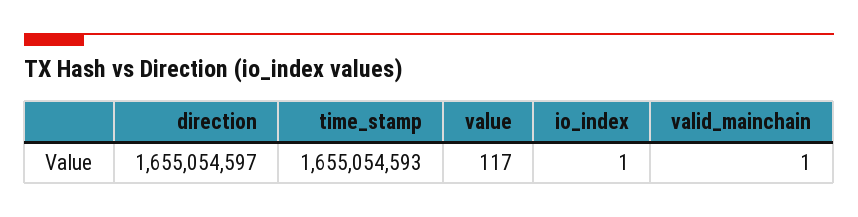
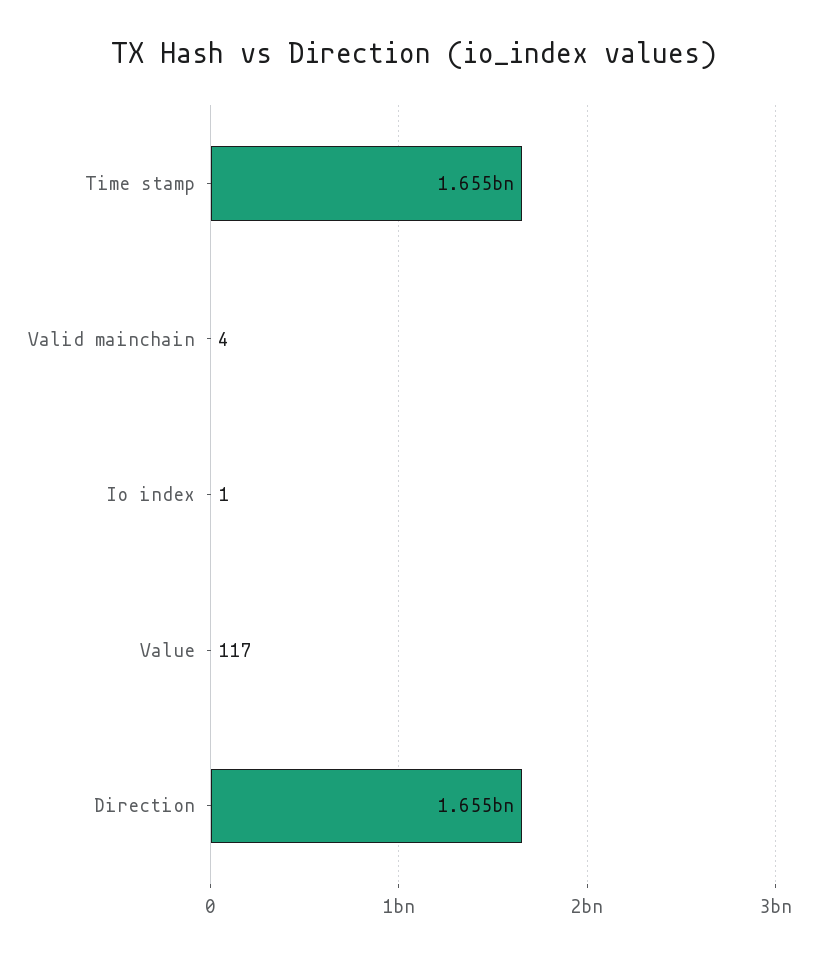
valid_mainchain: 1 -> 4

